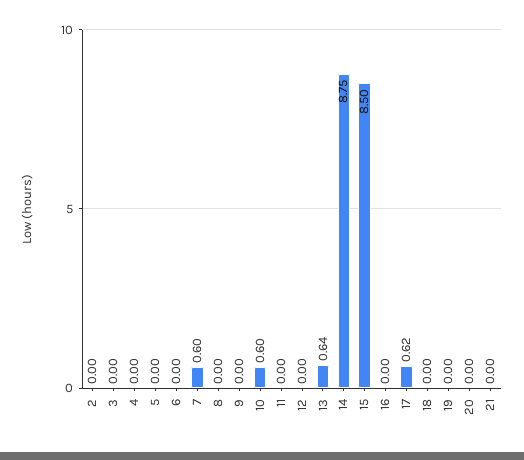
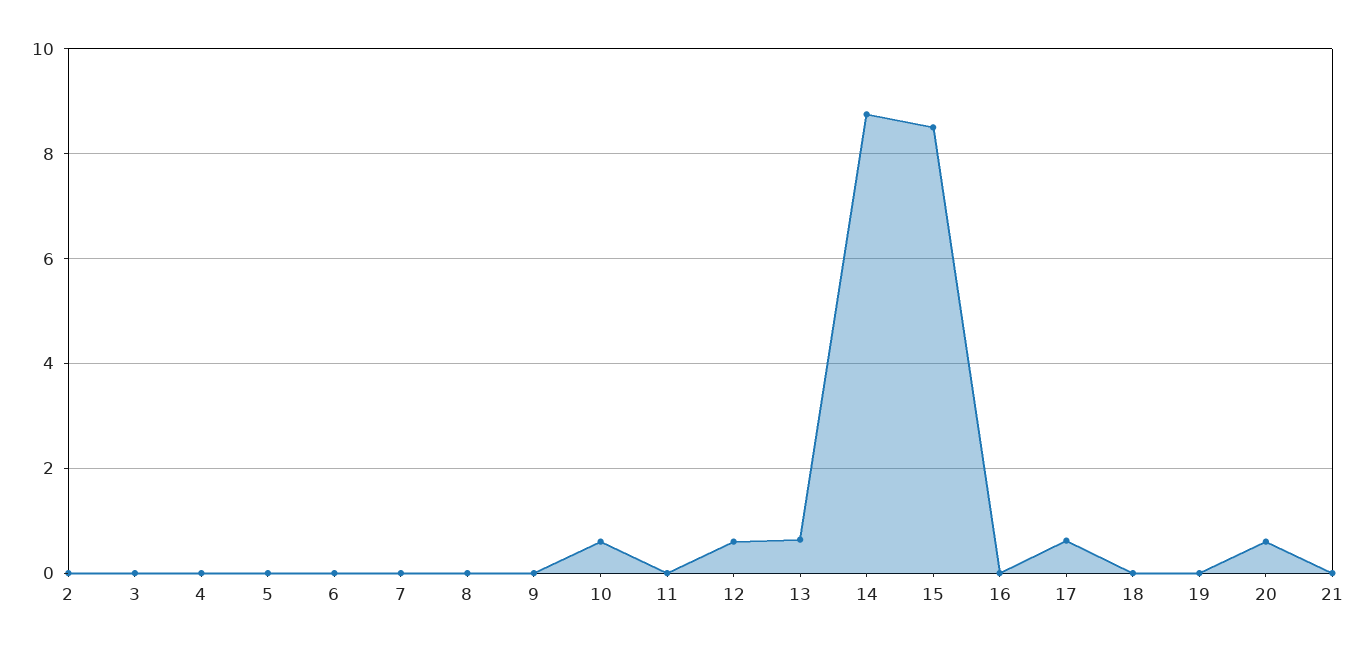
7: 0.6 -> 0
12: 0 -> 0.6
20: 0 -> 0.6

